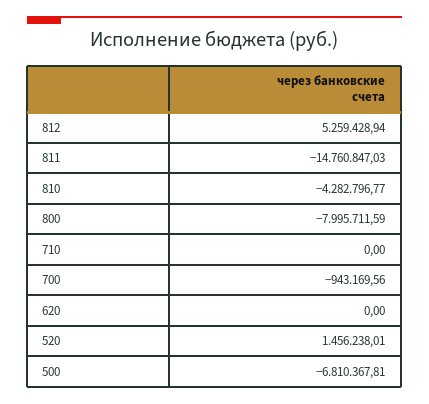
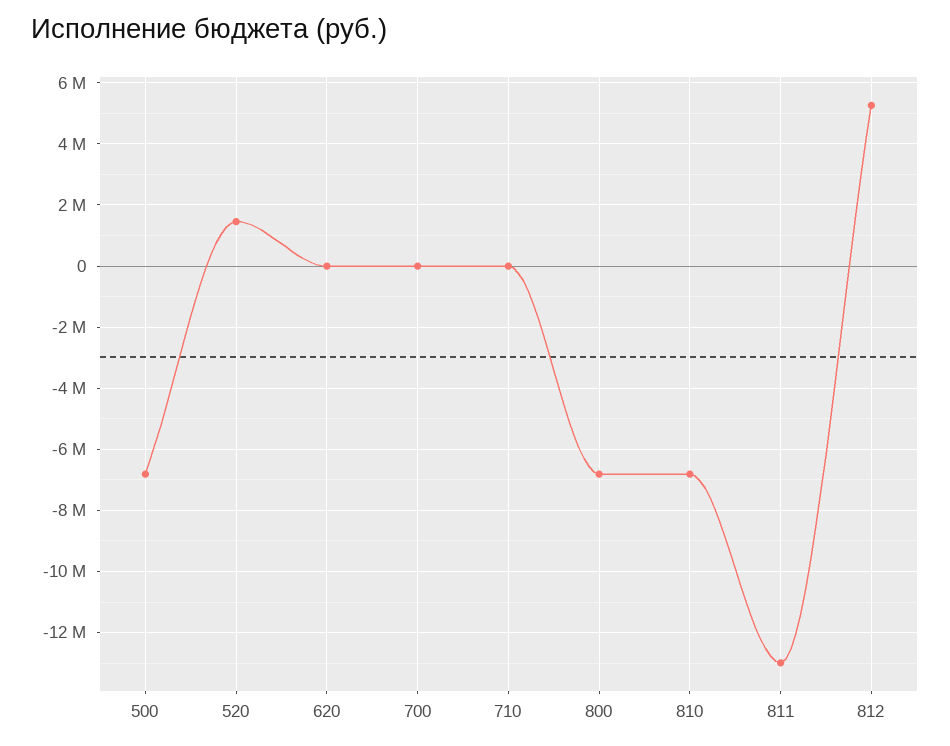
811: -14760847.03 -> -13000000
810: -4282796.77 -> -6800000
800: -7995711.59 -> -6800000
700: -943169.56 -> 0

